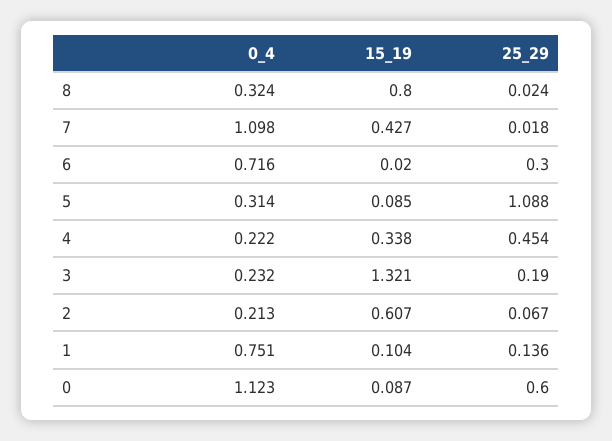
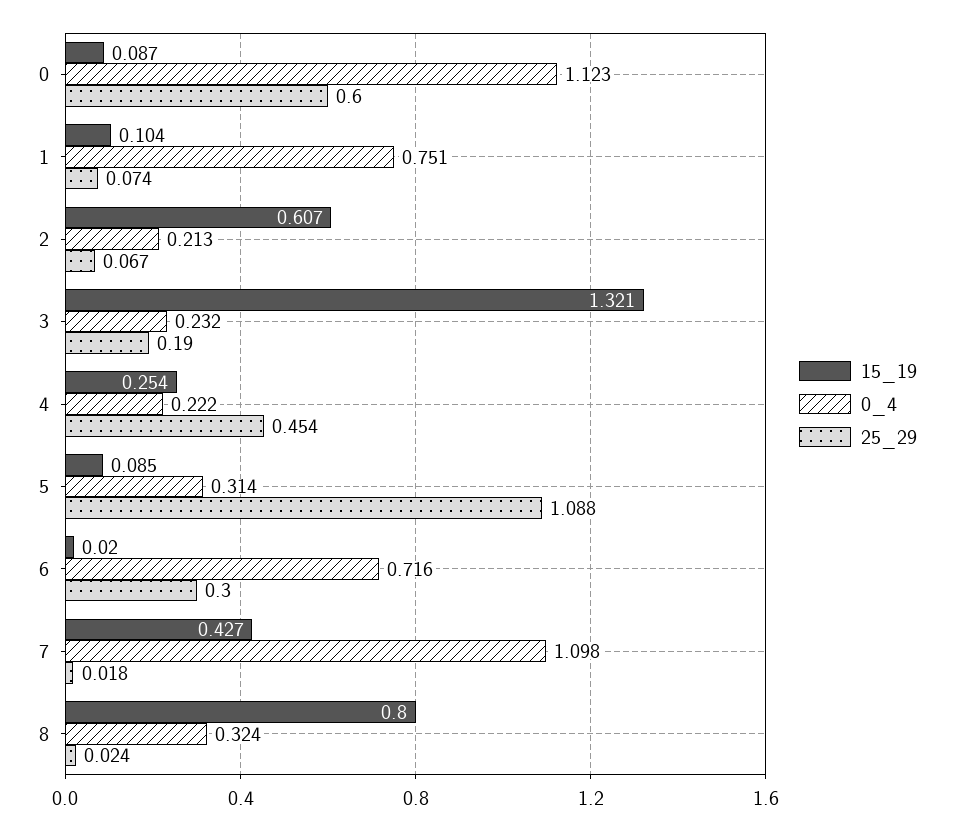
15_19, 4: 0.338 -> 0.254
25_29, 1: 0.136 -> 0.074

